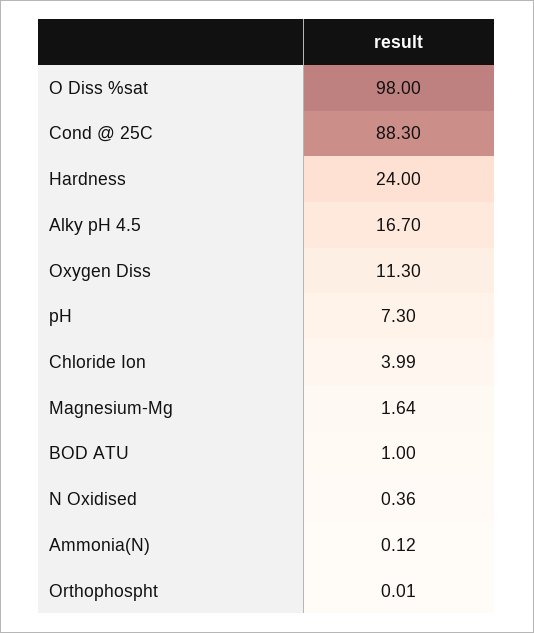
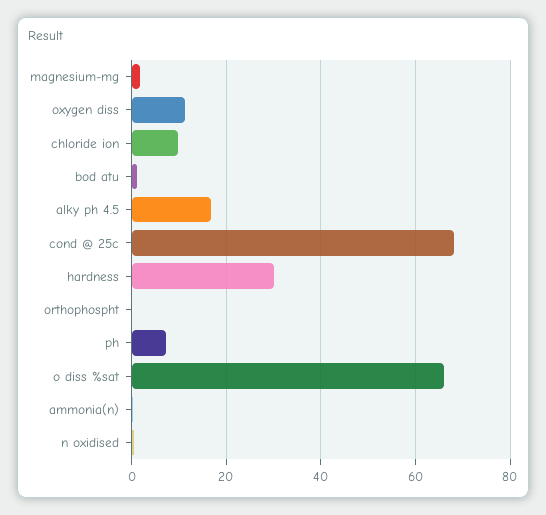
O Diss %sat: 98 -> 66
Cond @ 25C: 88.3 -> 68
Hardness: 24 -> 30
Chloride Ion: 3.99 -> 10

